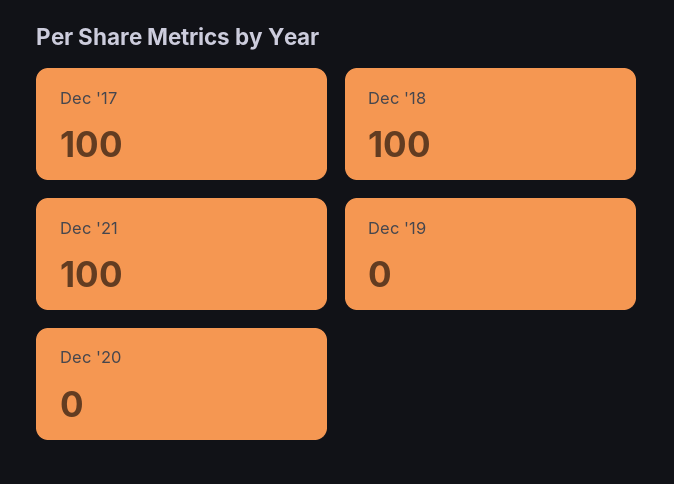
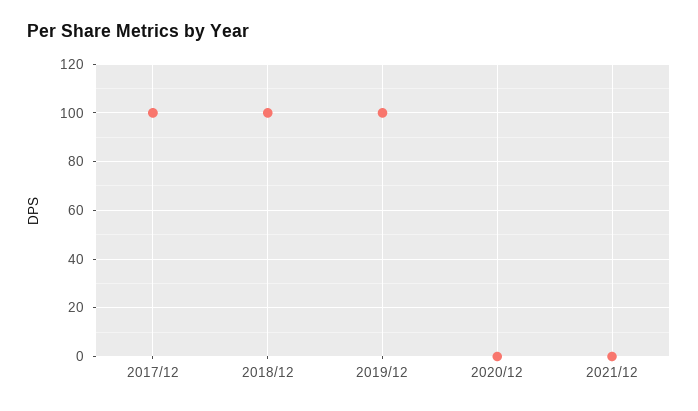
Dec '21: 100 -> 0
Dec '19: 0 -> 100

